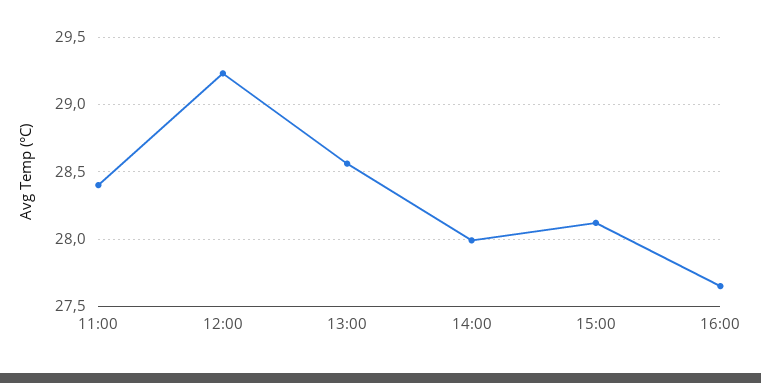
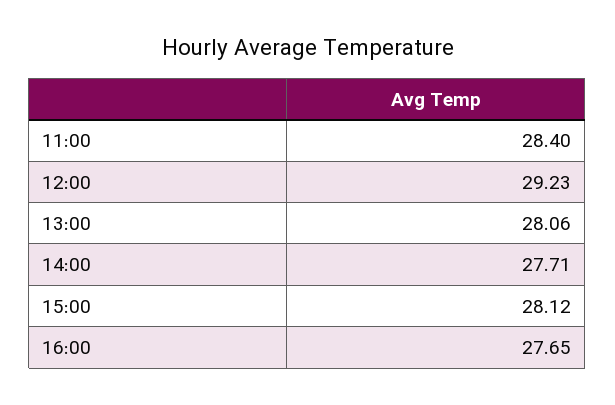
13:00: 28.55 -> 28.06
14:00: 28 -> 27.71

